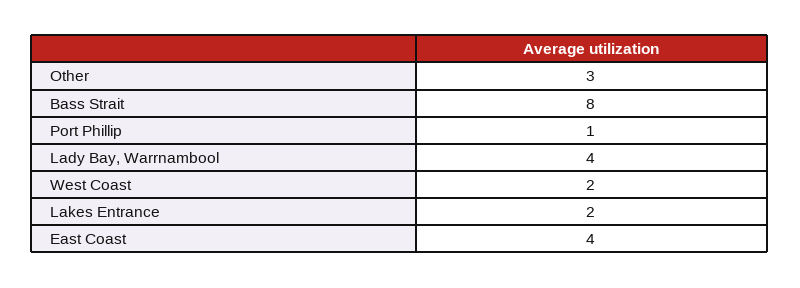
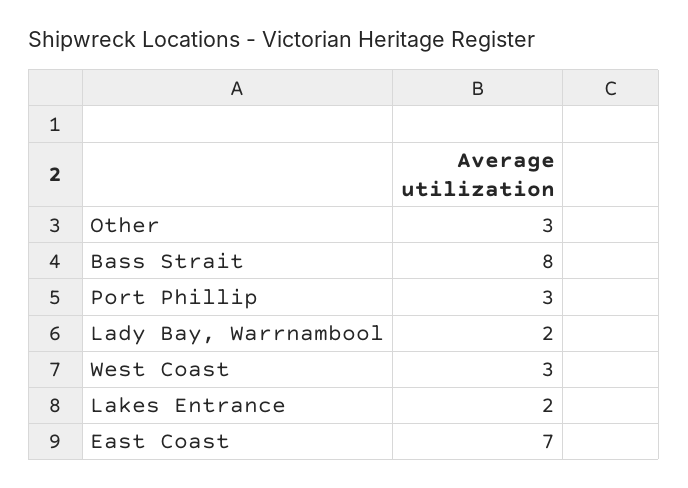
Port Phillip: 1 -> 3
Lady Bay, Warrnambool: 4 -> 2
West Coast: 2 -> 3
East Coast: 4 -> 7

